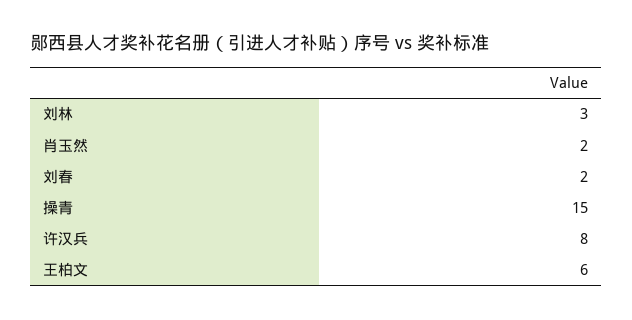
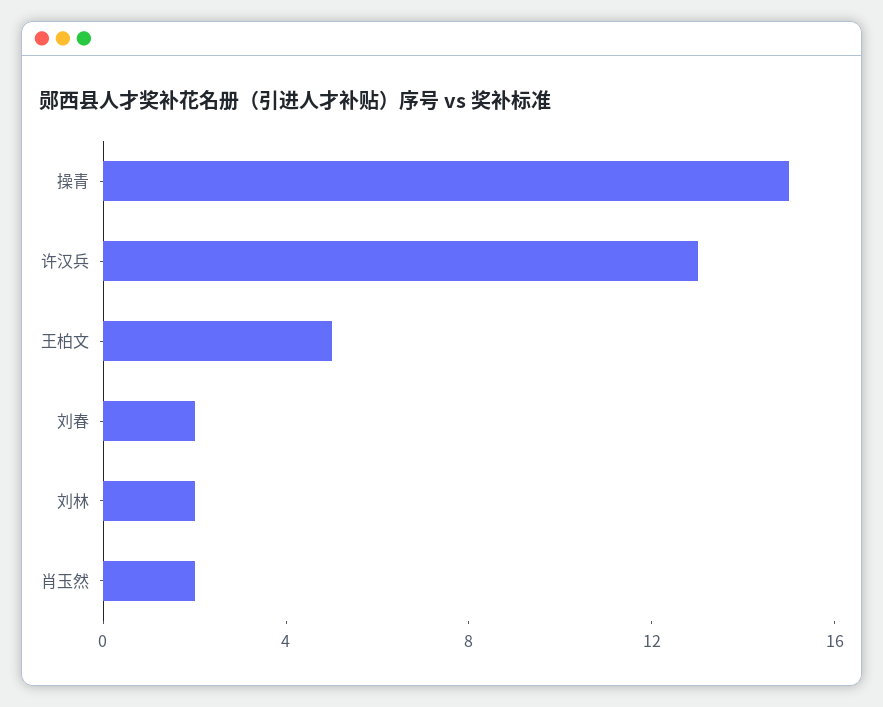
刘林: 3 -> 2
许汉兵: 8 -> 13
王柏文: 6 -> 5

